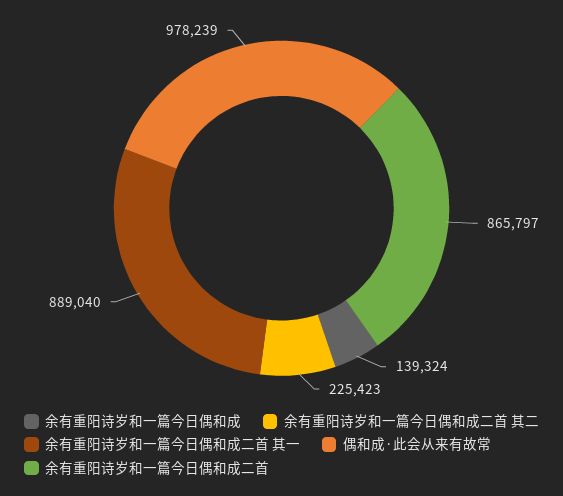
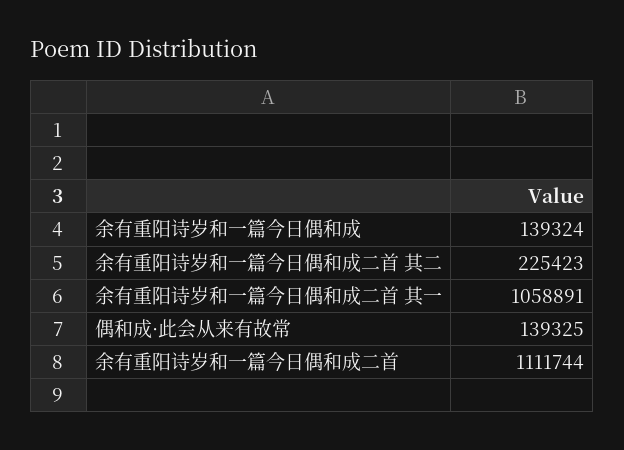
余有重阳诗岁和一篇今日偶和成二首 其一: 889040 -> 1058891
偶和成·此会从来有故常: 978239 -> 139325
余有重阳诗岁和一篇今日偶和成二首: 865797 -> 1111744

